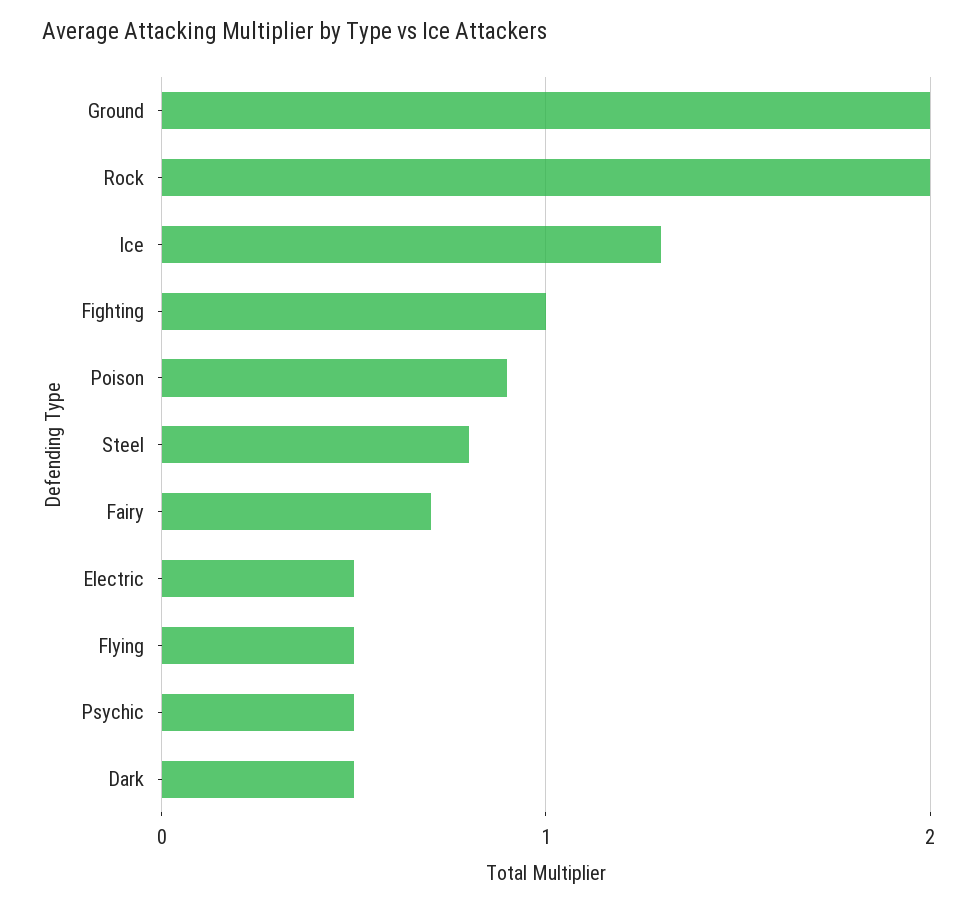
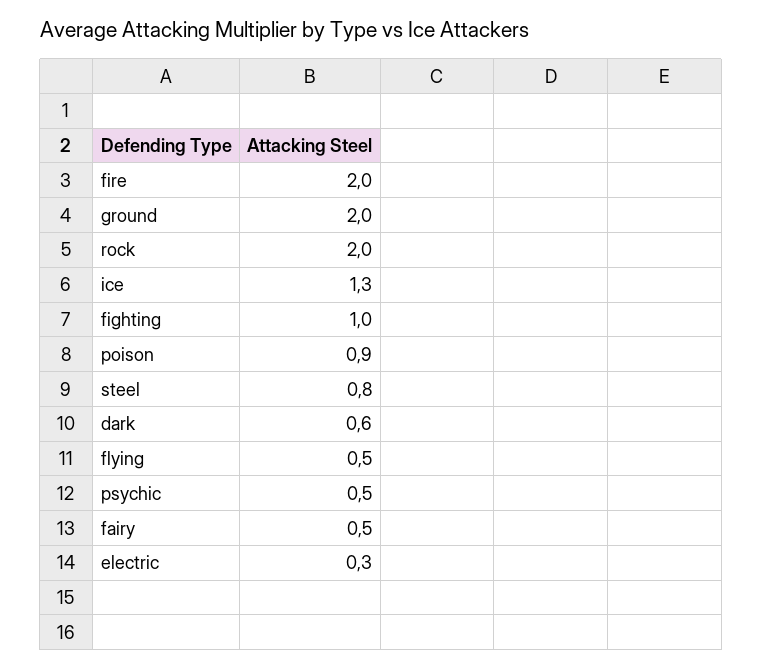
Fairy: 0.7 -> 0.5
Electric: 0.5 -> 0.3
Dark: 0.5 -> 0.6
fire: none -> 2

